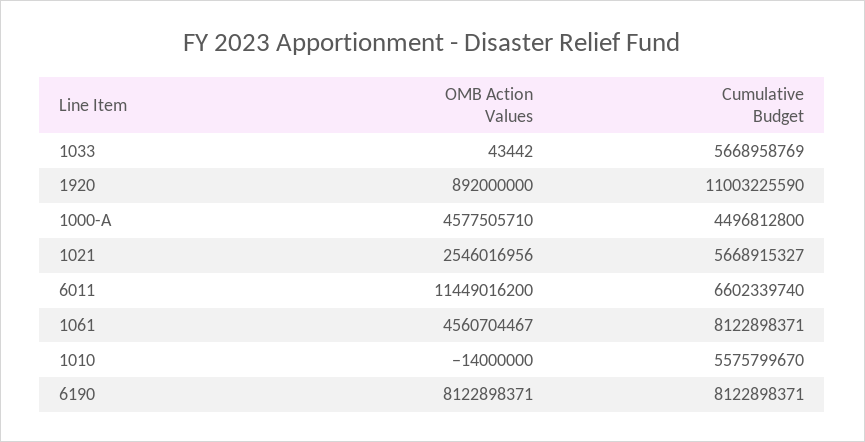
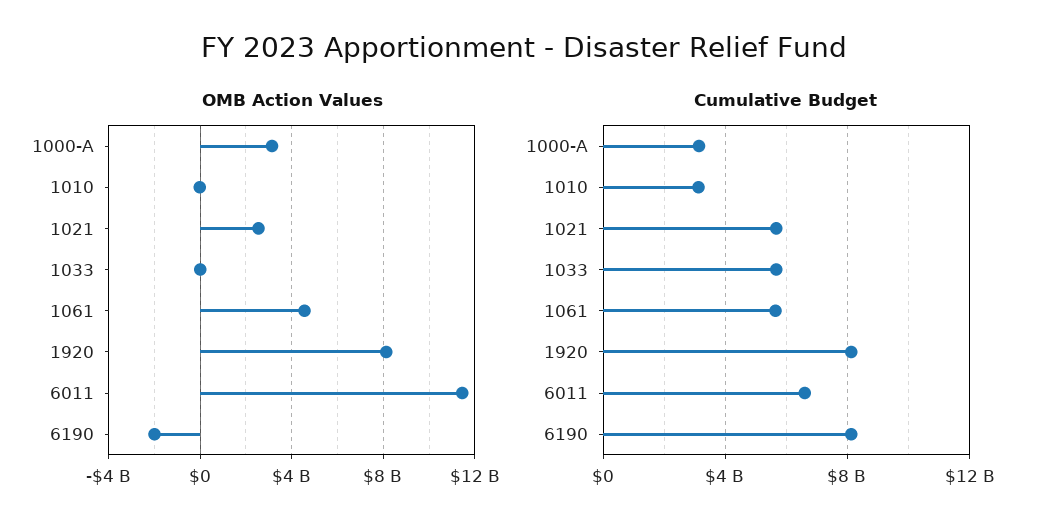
OMB Action Values, 1920: 892000000 -> 8000000000
Cumulative Budget, 1920: 11003225590 -> 8000000000
OMB Action Values, 1000-A: 4577505710 -> 3000000000
Cumulative Budget, 1000-A: 4496812800 -> 3000000000
Cumulative Budget, 1061: 8122898371 -> 5500000000
Cumulative Budget, 1010: 5575799670 -> 3000000000
OMB Action Values, 6190: 8122898371 -> -2000000000

